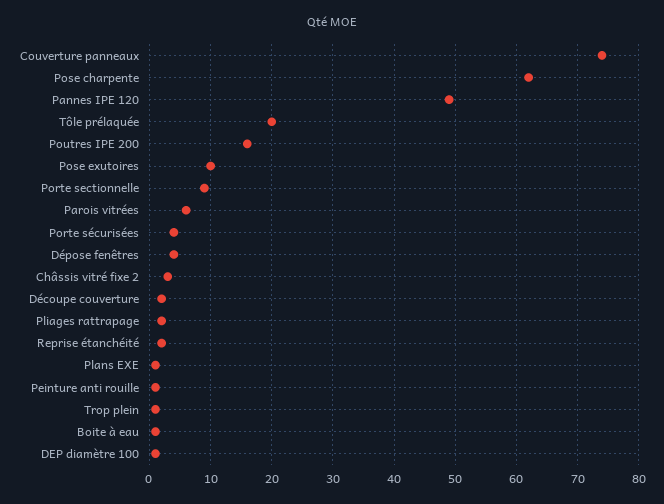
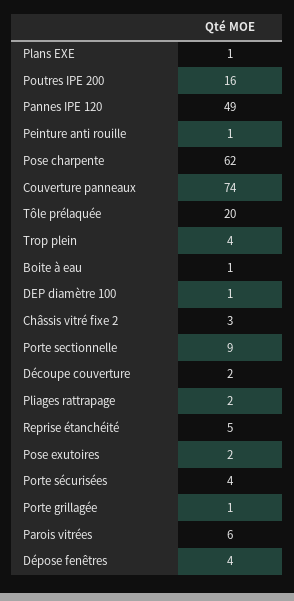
Pose exutoires: 10 -> 2
Reprise étanchéité: 2 -> 5
Trop plein: 1 -> 4
Porte grillagée: none -> 1

